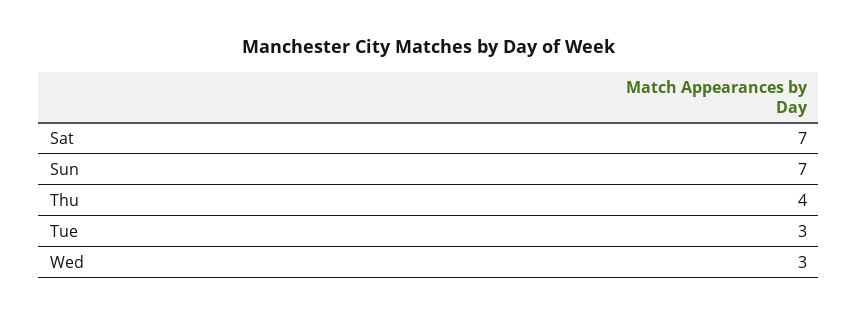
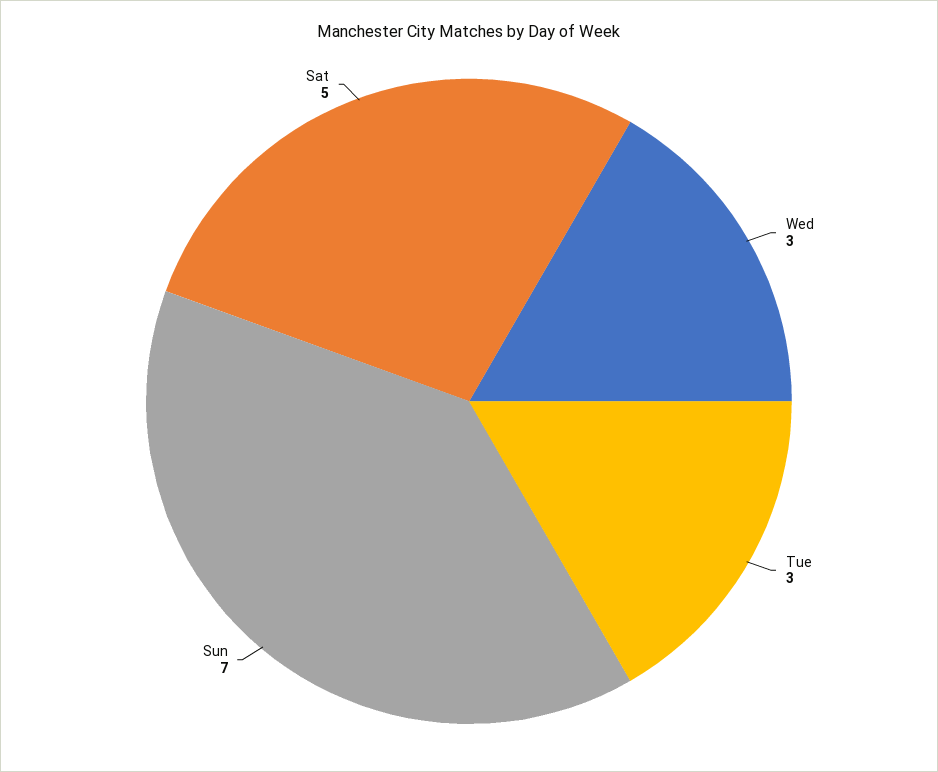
Sat: 7 -> 5
Thu: 4 -> none

